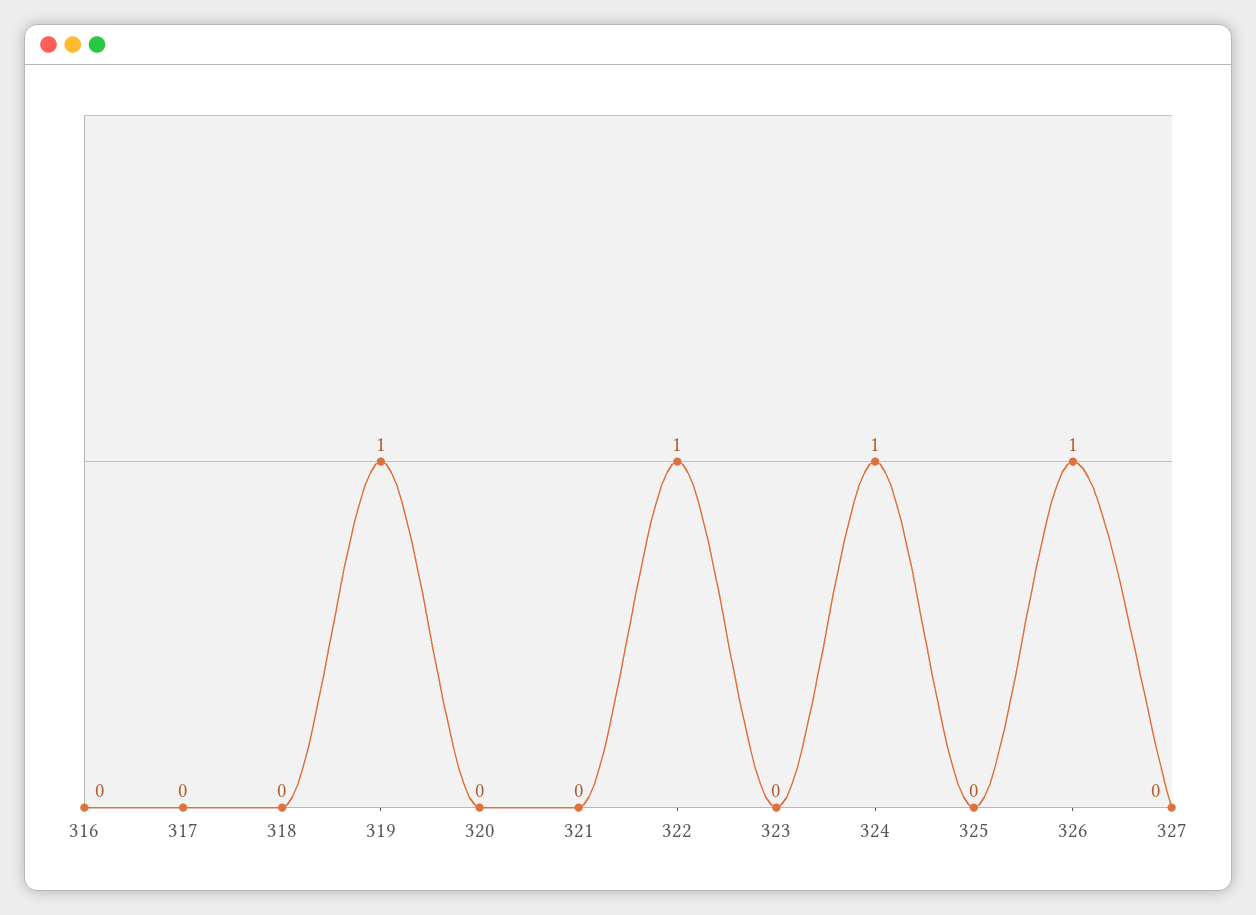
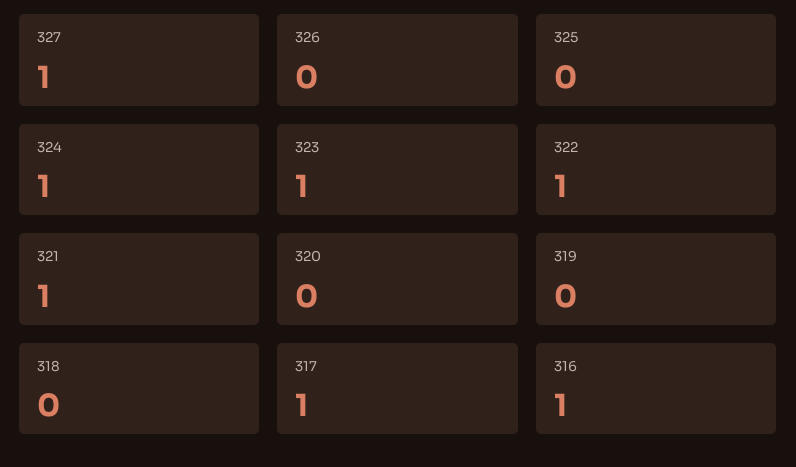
316: 0 -> 1
317: 0 -> 1
319: 1 -> 0
321: 0 -> 1
323: 0 -> 1
326: 1 -> 0
327: 0 -> 1

